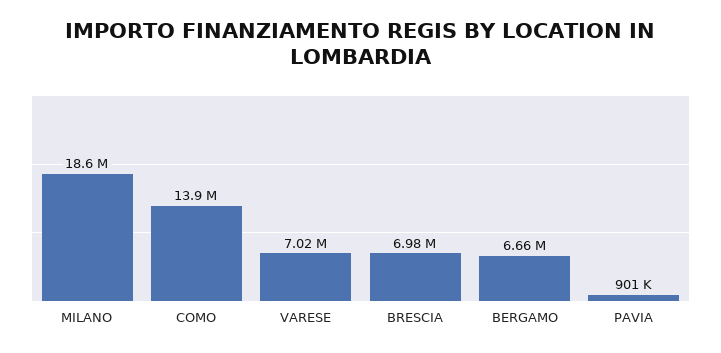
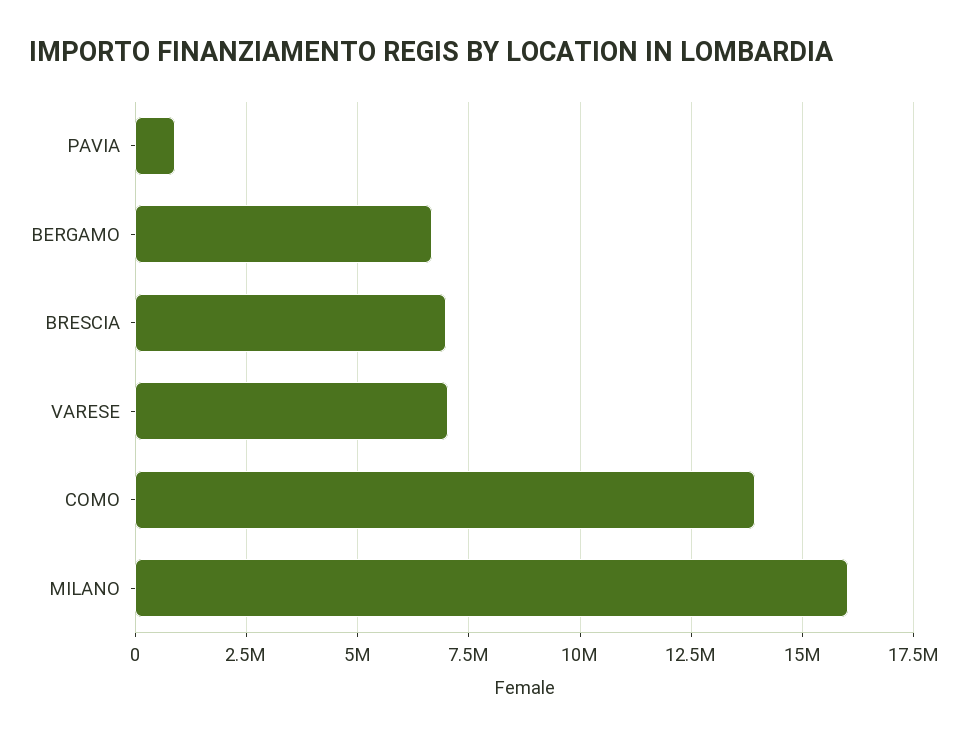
MILANO: 18600000 -> 16000000

